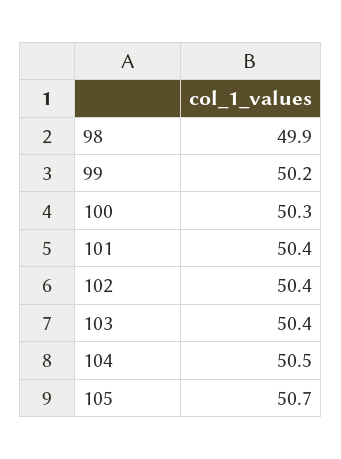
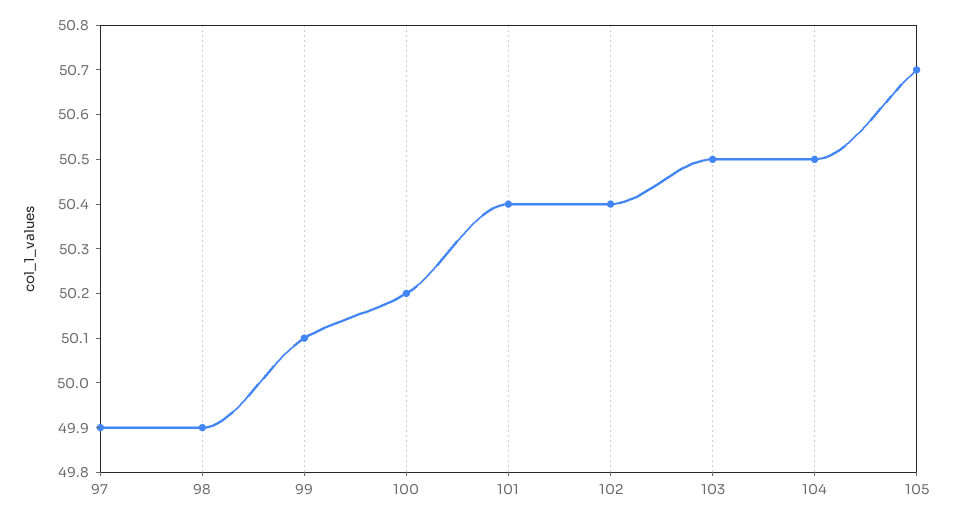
99: 50.2 -> 50.1
100: 50.3 -> 50.2
103: 50.4 -> 50.5
97: none -> 49.9

